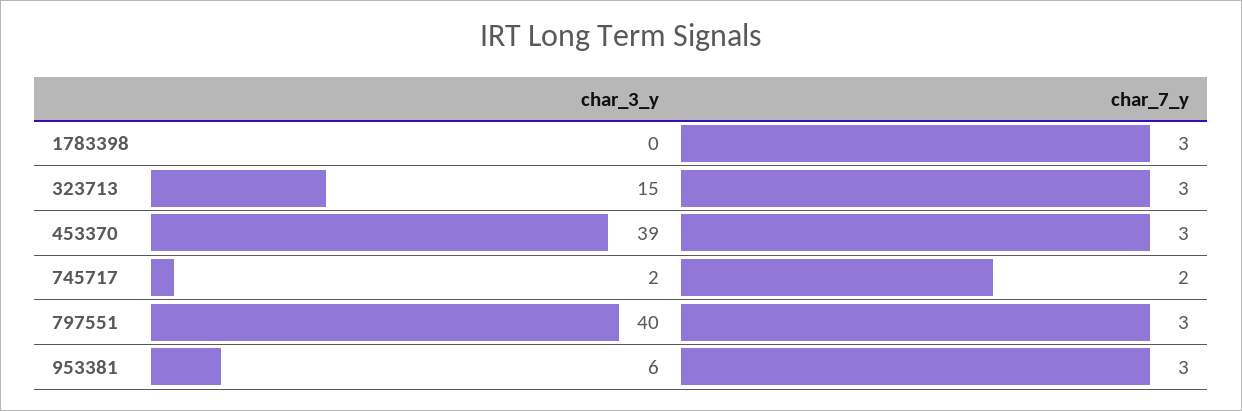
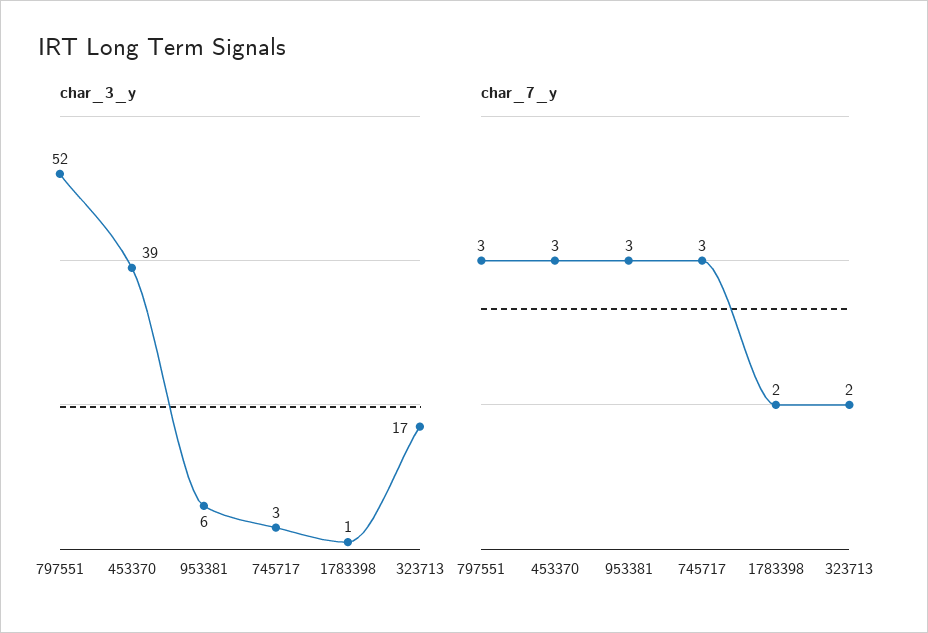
char_3_y, 1783398: 0 -> 1
char_7_y, 1783398: 3 -> 2
char_3_y, 323713: 15 -> 17
char_7_y, 323713: 3 -> 2
char_3_y, 745717: 2 -> 3
char_7_y, 745717: 2 -> 3
char_3_y, 797551: 40 -> 52

